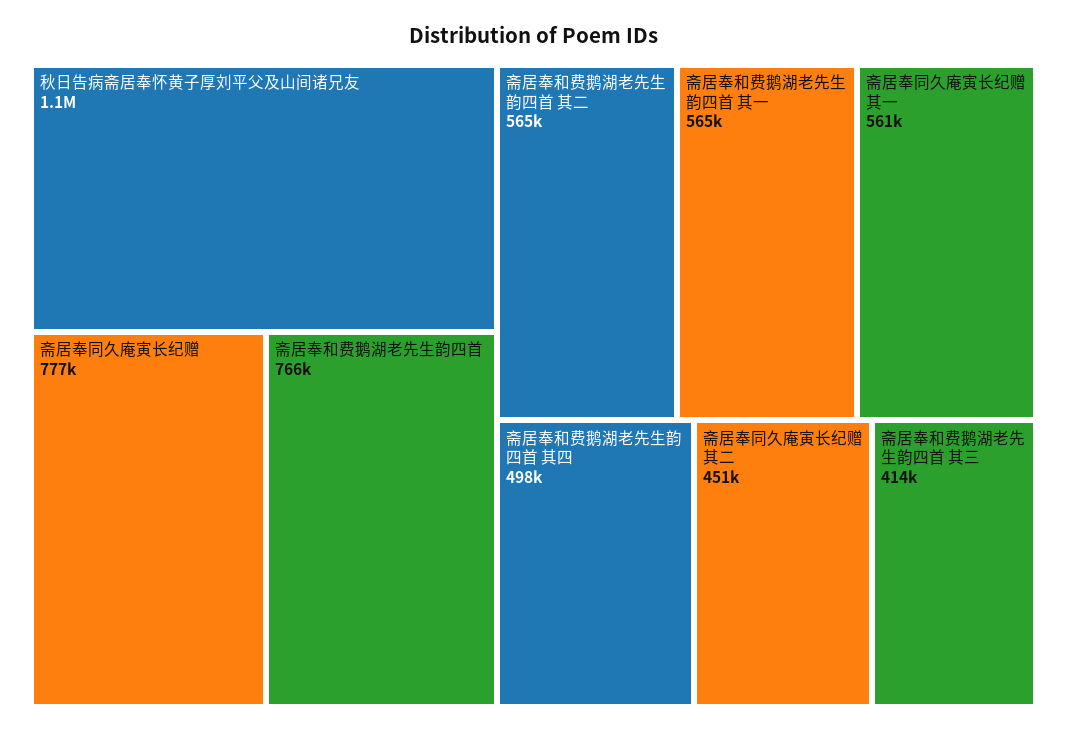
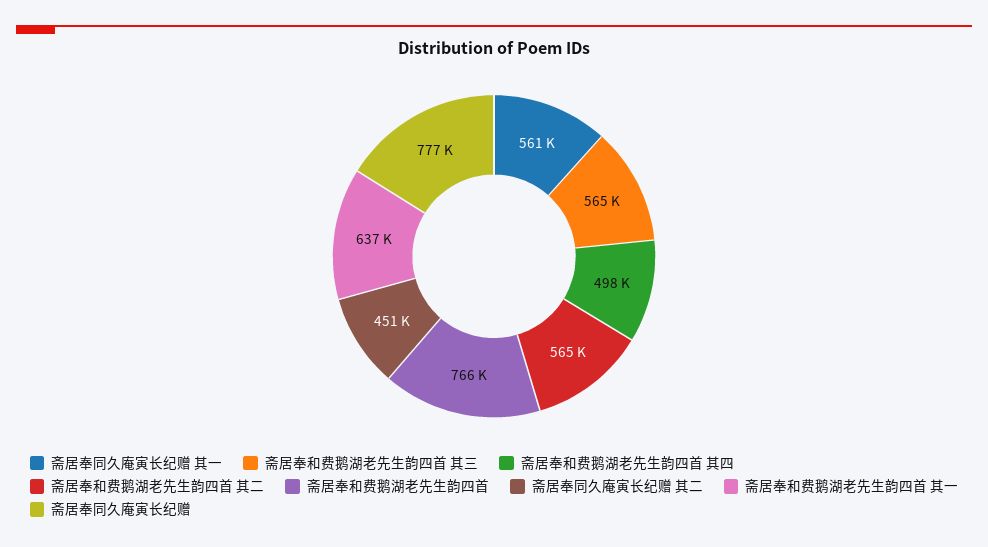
秋日告病斋居奉怀黄子厚刘平父及山间诸兄友: 1100000 -> none
斋居奉和费鹅湖老先生韵四首 其一: 565000 -> 637000
斋居奉和费鹅湖老先生韵四首 其三: 414000 -> 565000

